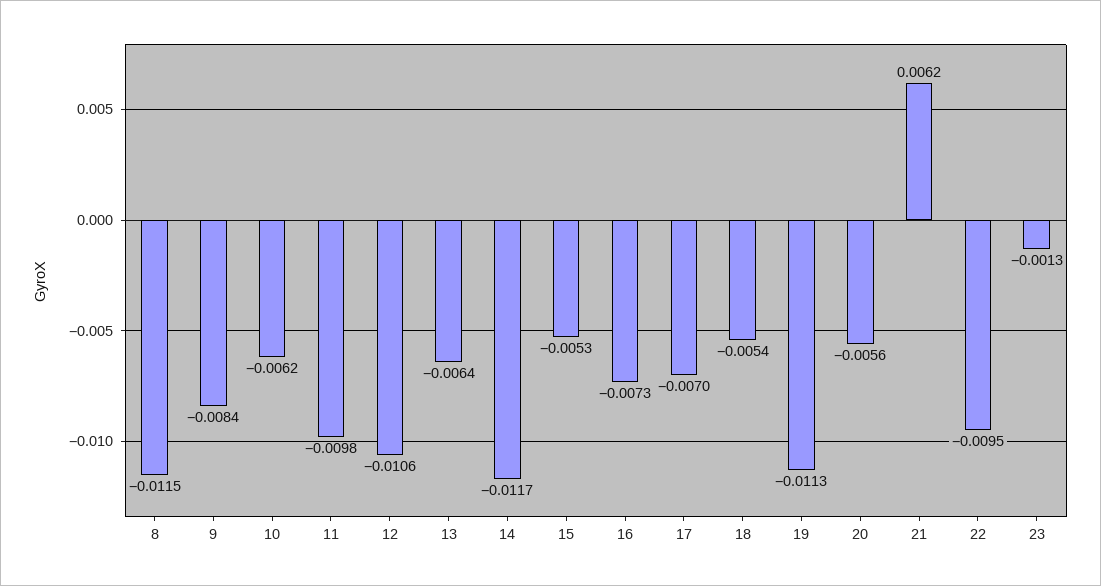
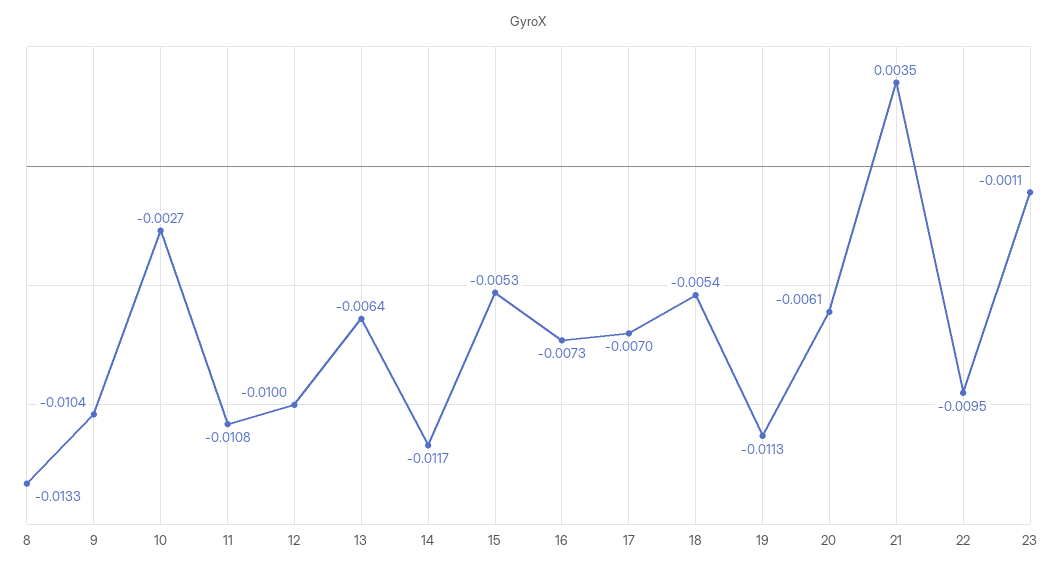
8: -0.0115 -> -0.0133
9: -0.0084 -> -0.0104
10: -0.0062 -> -0.0027
11: -0.0098 -> -0.0108
12: -0.0106 -> -0.01
20: -0.0056 -> -0.0061
21: 0.0062 -> 0.0035
23: -0.0013 -> -0.0011

